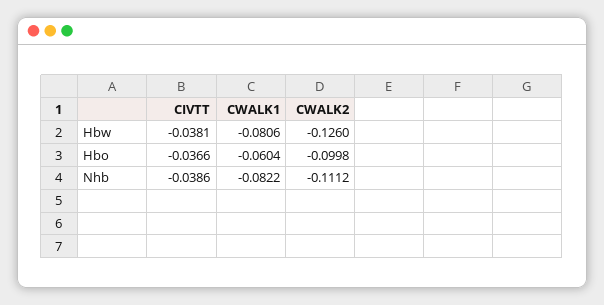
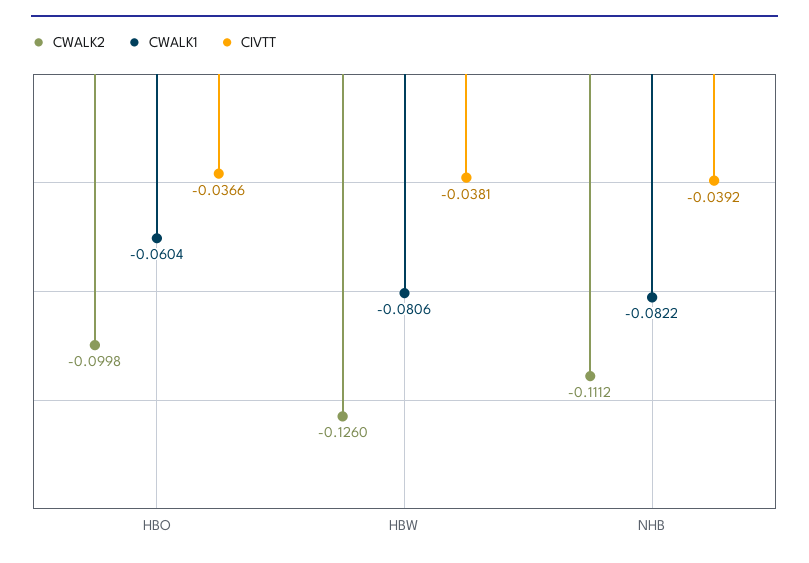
CIVTT, Nhb: -0.0386 -> -0.0392

